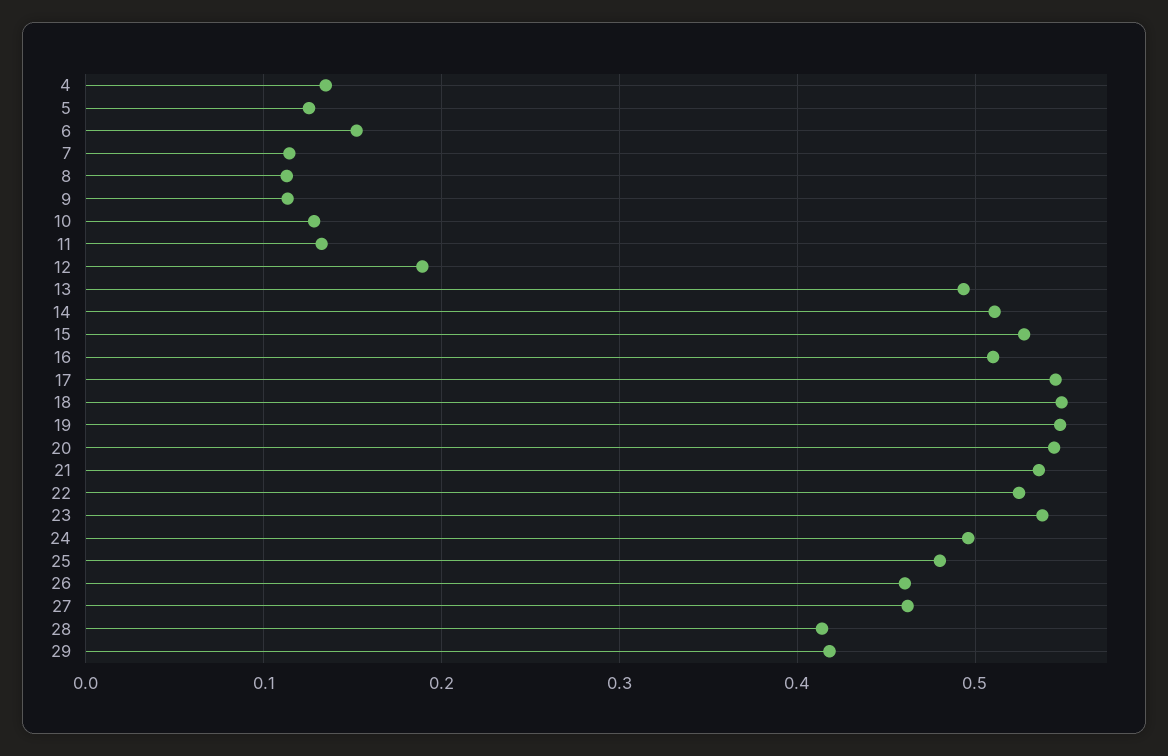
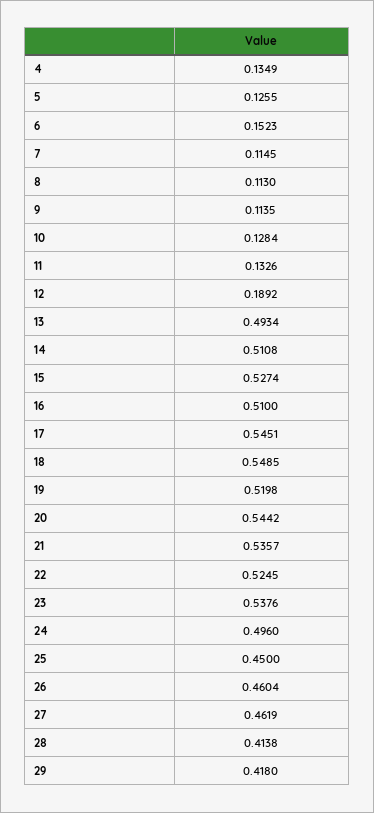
19: 0.55 -> 0.5198
25: 0.48 -> 0.45

